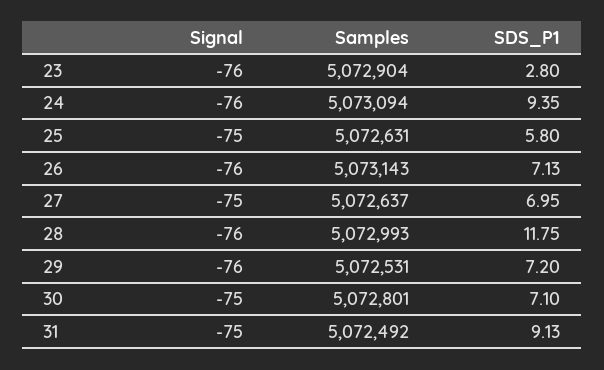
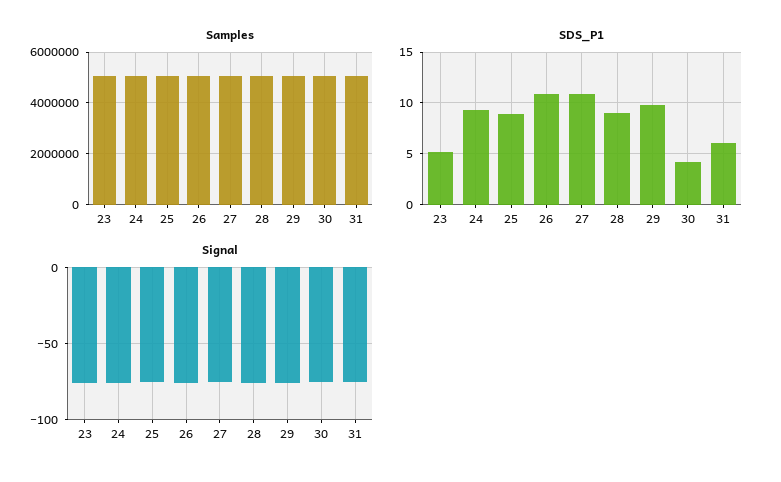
SDS_P1, 23: 2.8 -> 5
SDS_P1, 25: 5.8 -> 9
SDS_P1, 26: 7.13 -> 11
SDS_P1, 27: 6.95 -> 11
SDS_P1, 28: 11.75 -> 9
SDS_P1, 29: 7.2 -> 10
SDS_P1, 30: 7.1 -> 4
SDS_P1, 31: 9.13 -> 6

